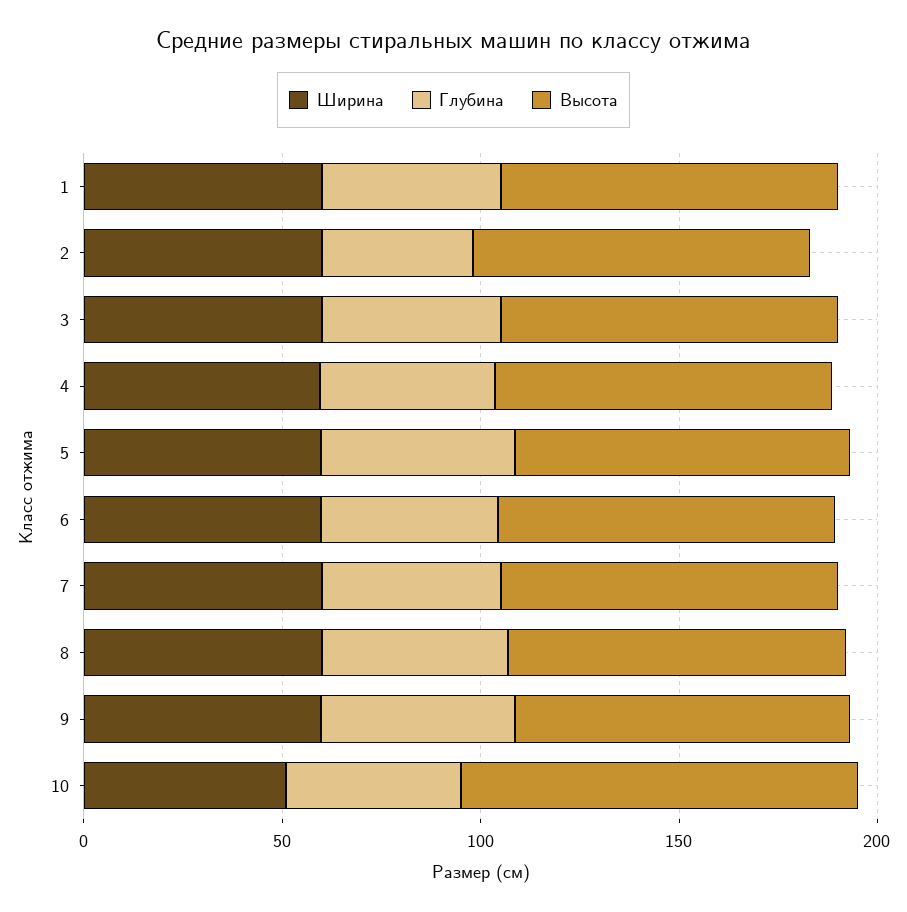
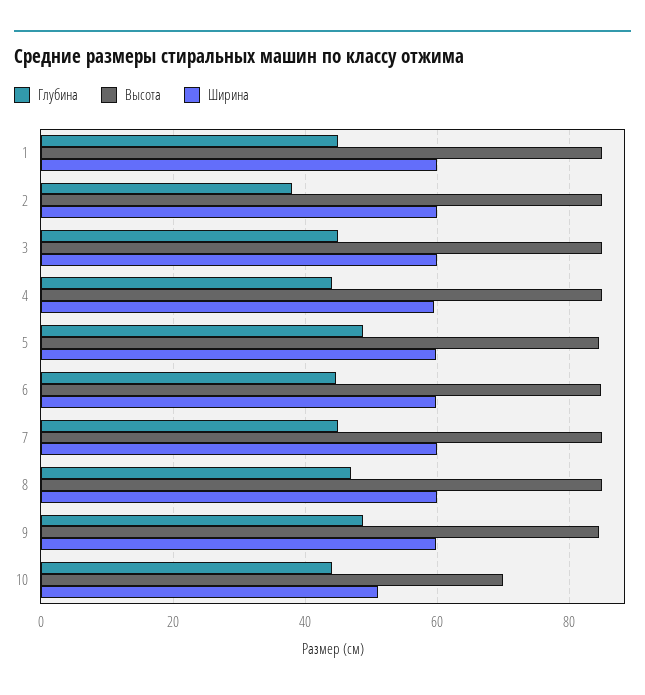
Высота, 10: 100 -> 70

